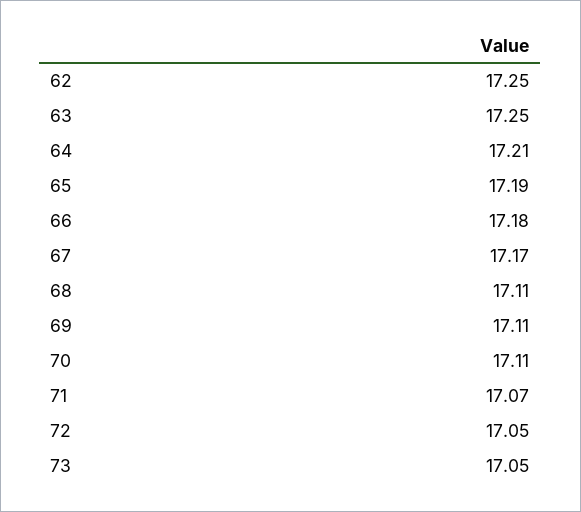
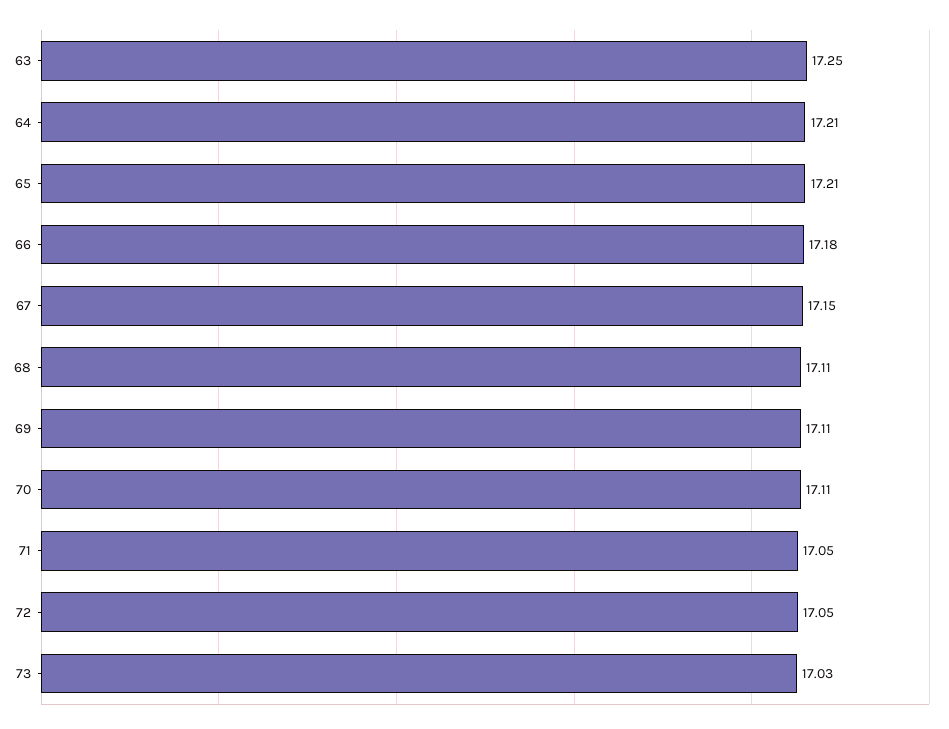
62: 17.25 -> none
65: 17.19 -> 17.21
67: 17.17 -> 17.15
71: 17.07 -> 17.05
73: 17.05 -> 17.03

